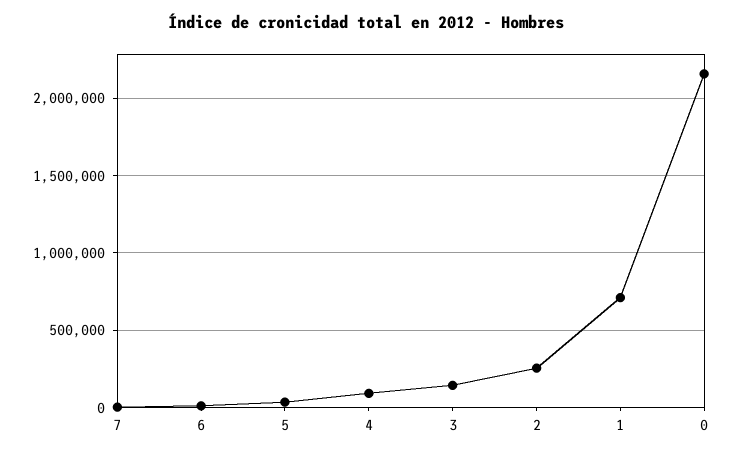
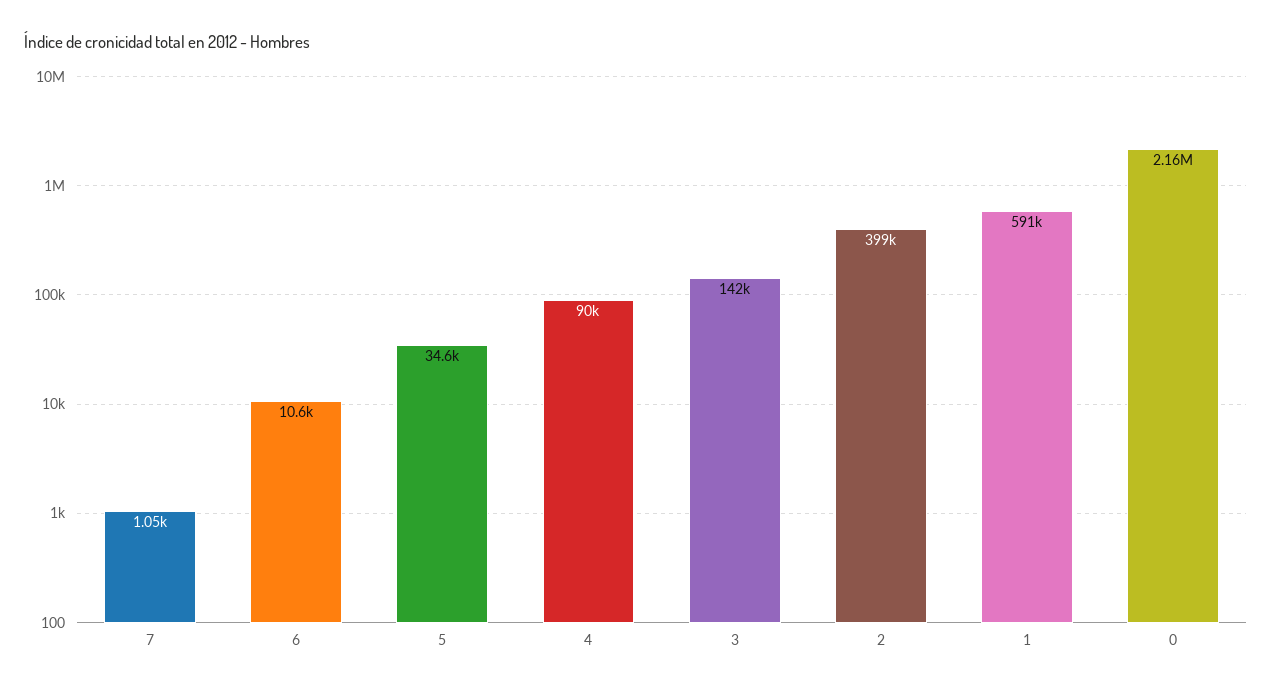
2: 250000 -> 399000
1: 700000 -> 591000

